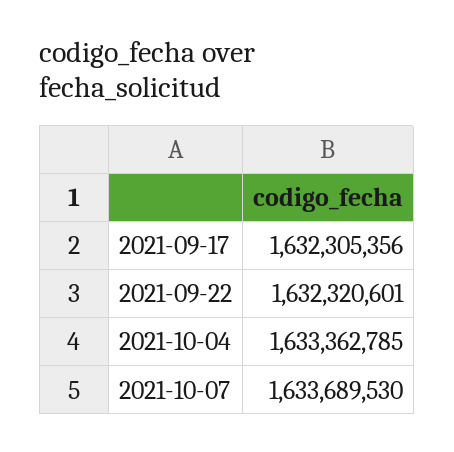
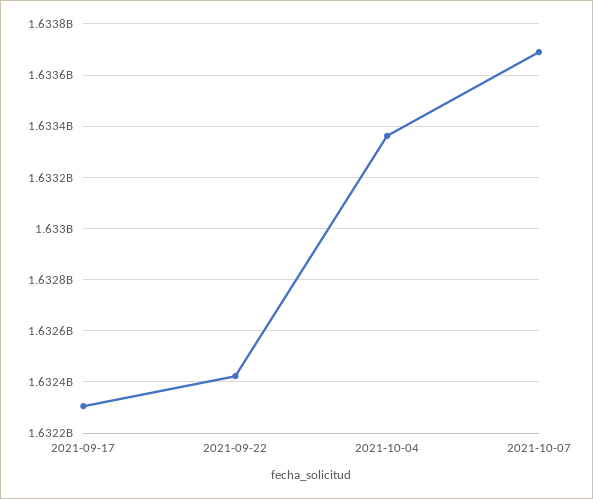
2021-09-22: 1632320601 -> 1632425000

